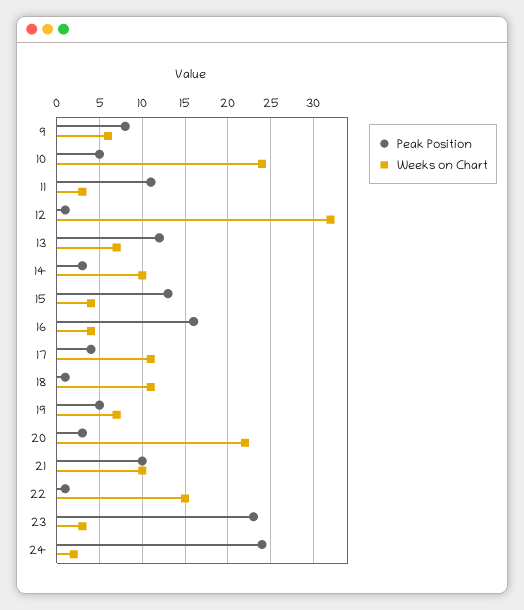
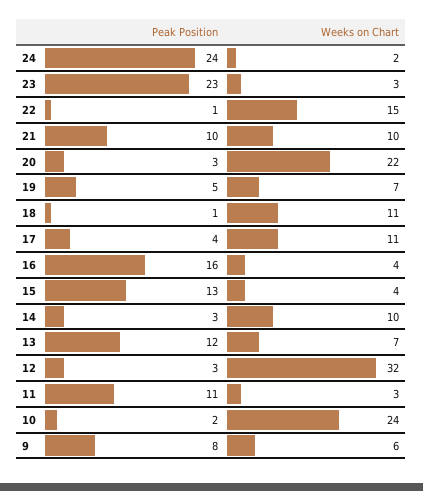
Peak Position, 10: 5 -> 2
Peak Position, 12: 1 -> 3

